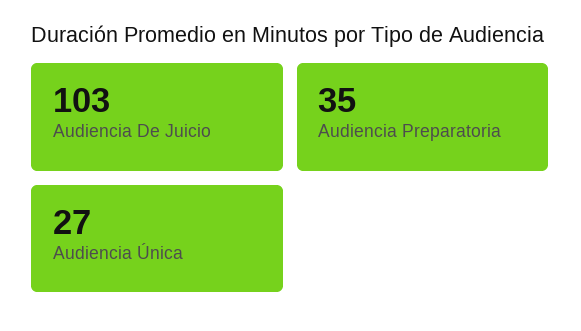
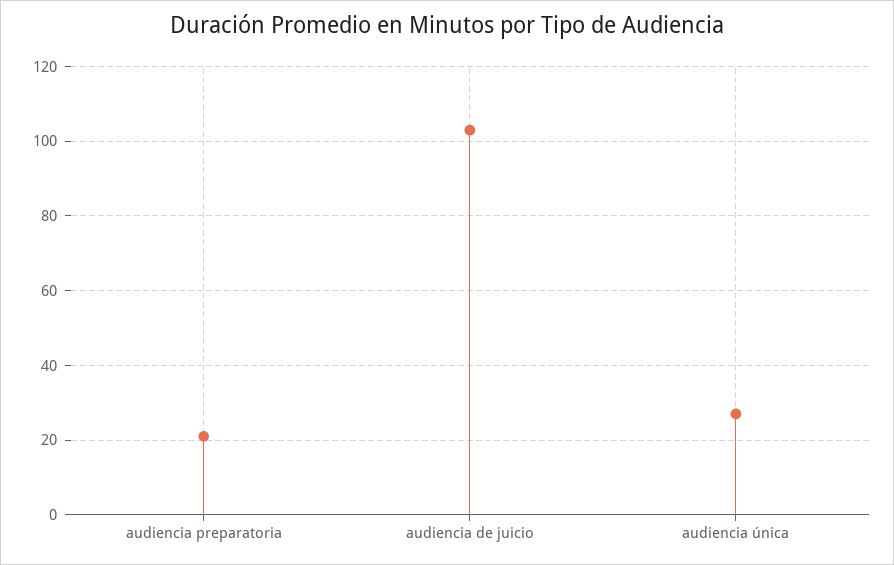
Audiencia Preparatoria: 35 -> 20

